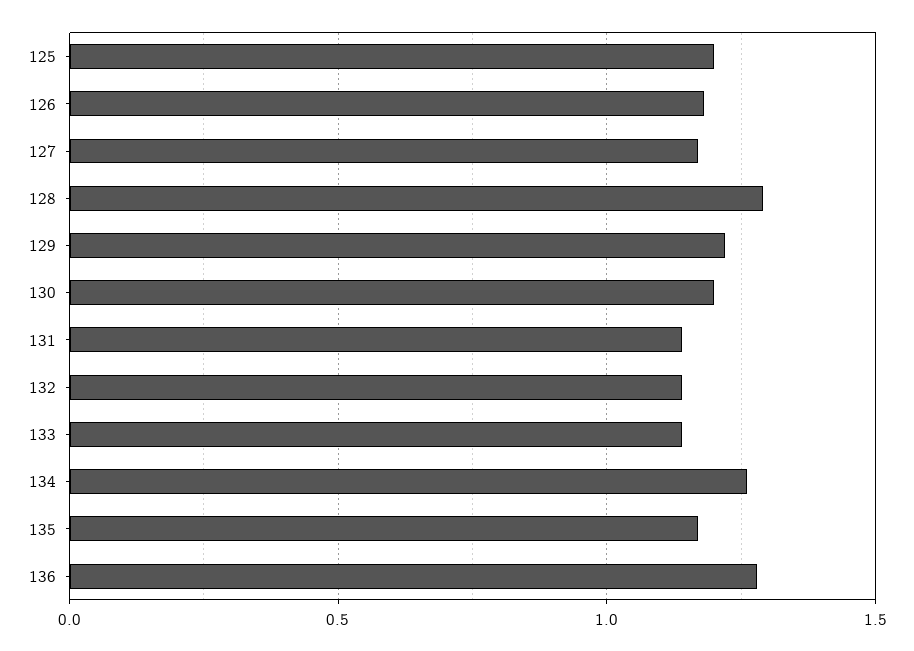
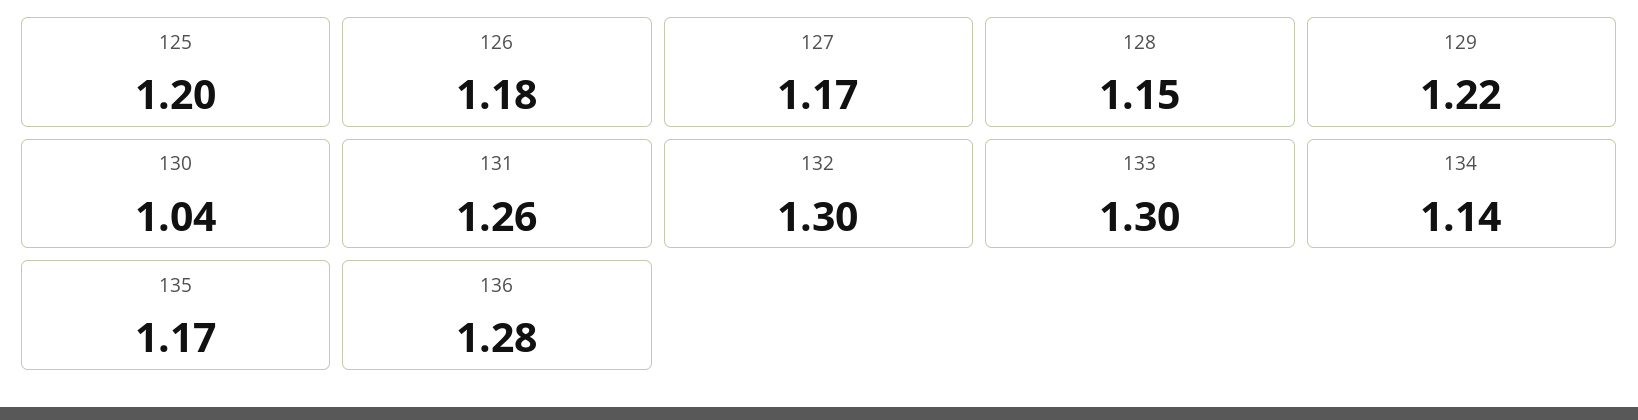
128: 1.3 -> 1.15
130: 1.2 -> 1.04
131: 1.15 -> 1.26
132: 1.15 -> 1.3
133: 1.15 -> 1.3
134: 1.25 -> 1.14

